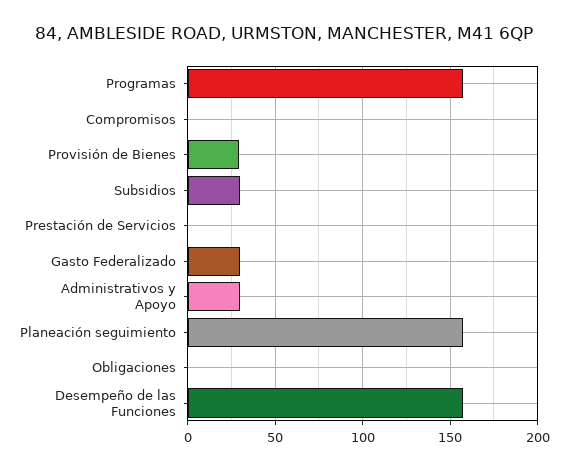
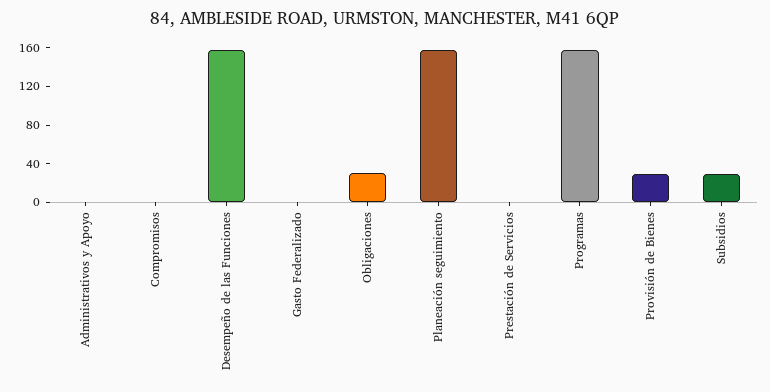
Gasto Federalizado: 30 -> 0
Administrativos y Apoyo: 30 -> 0
Obligaciones: 0 -> 30

